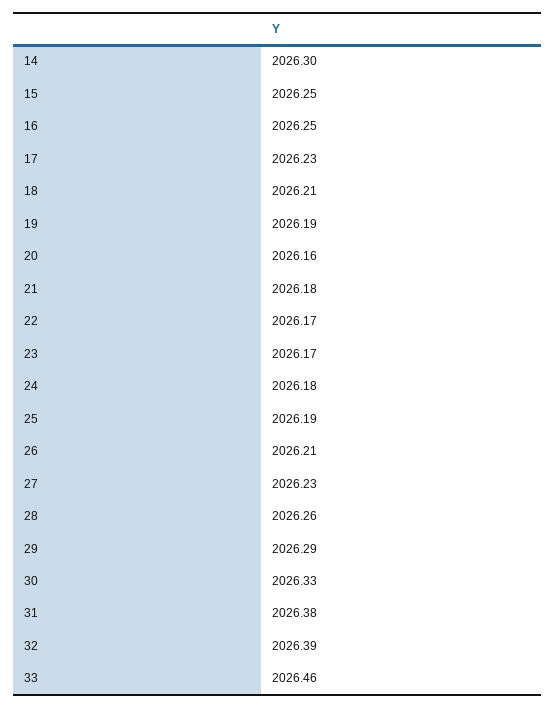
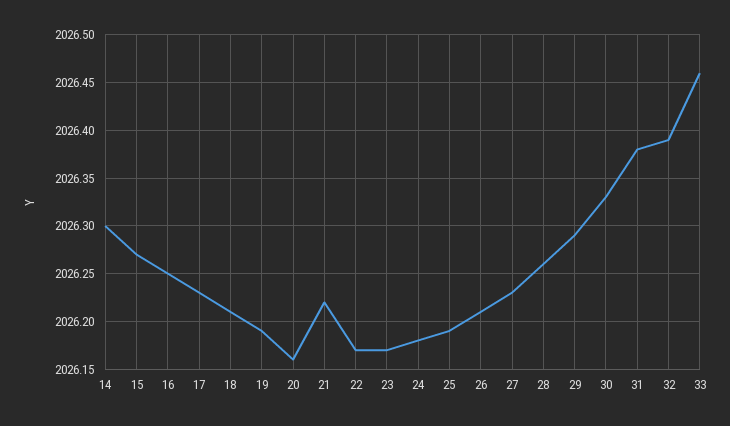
15: 2026.25 -> 2026.27
21: 2026.18 -> 2026.22

